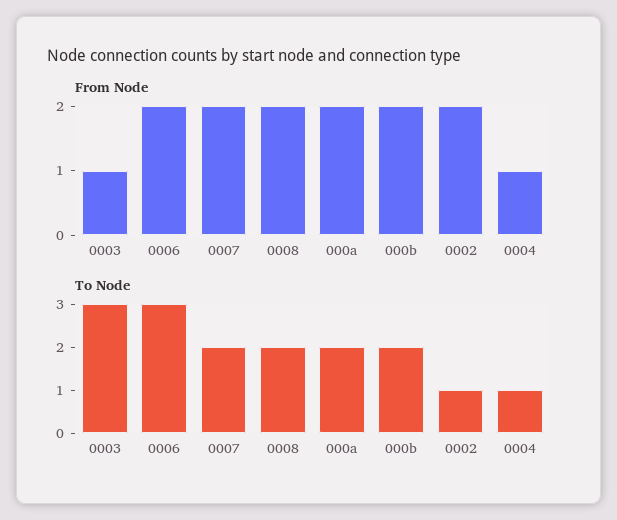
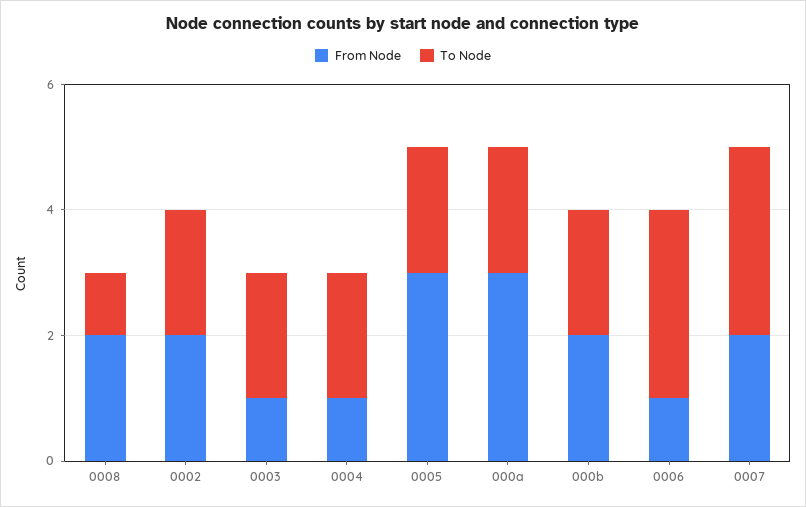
From Node, 0006: 2 -> 1
From Node, 000a: 2 -> 3
To Node, 0003: 3 -> 2
To Node, 0007: 2 -> 3
To Node, 0008: 2 -> 1
To Node, 0002: 1 -> 2
To Node, 0004: 1 -> 2
From Node, 0005: none -> 3
To Node, 0005: none -> 2

